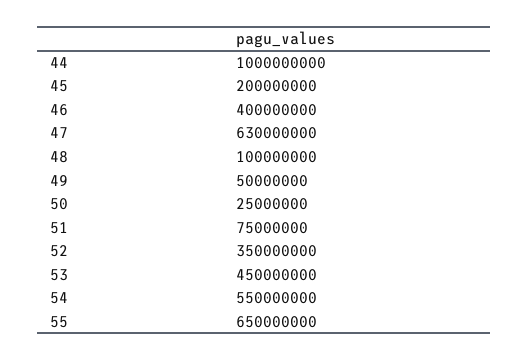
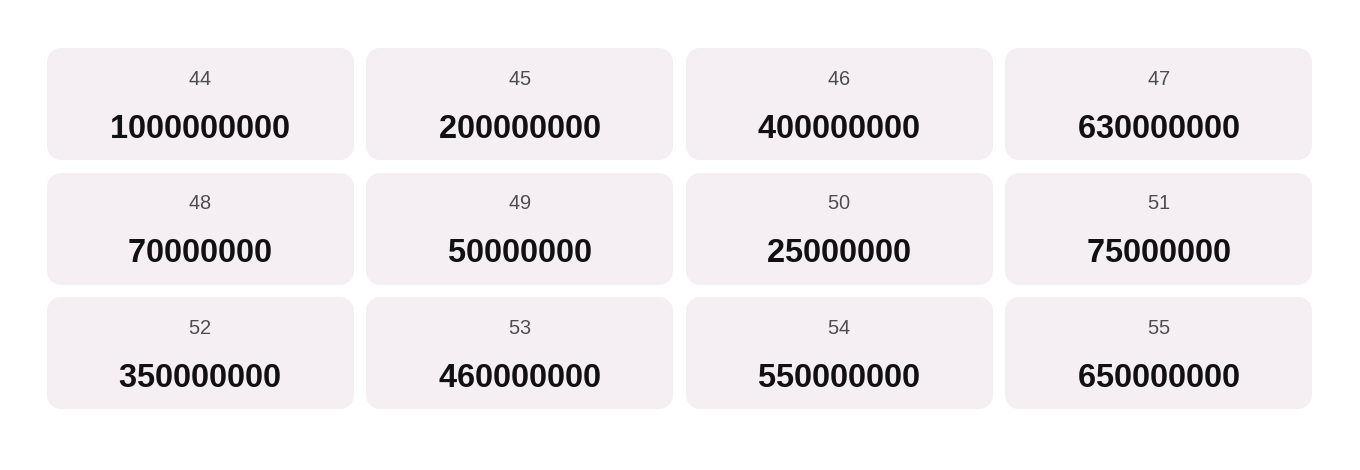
48: 100000000 -> 70000000
53: 450000000 -> 460000000

